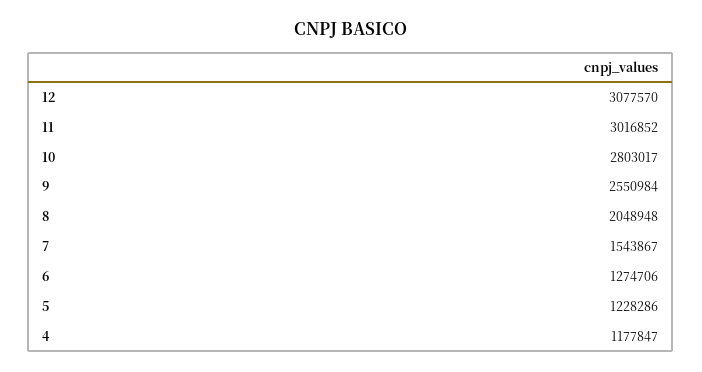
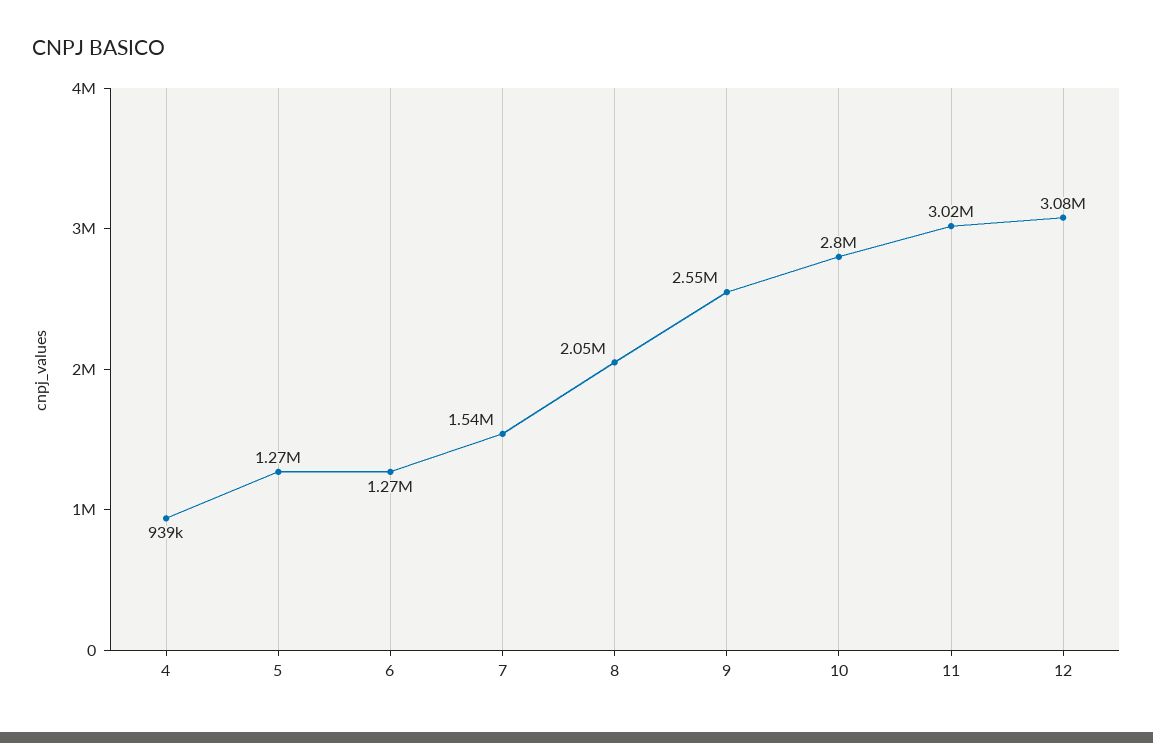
5: 1228286 -> 1270000
4: 1177847 -> 939000

